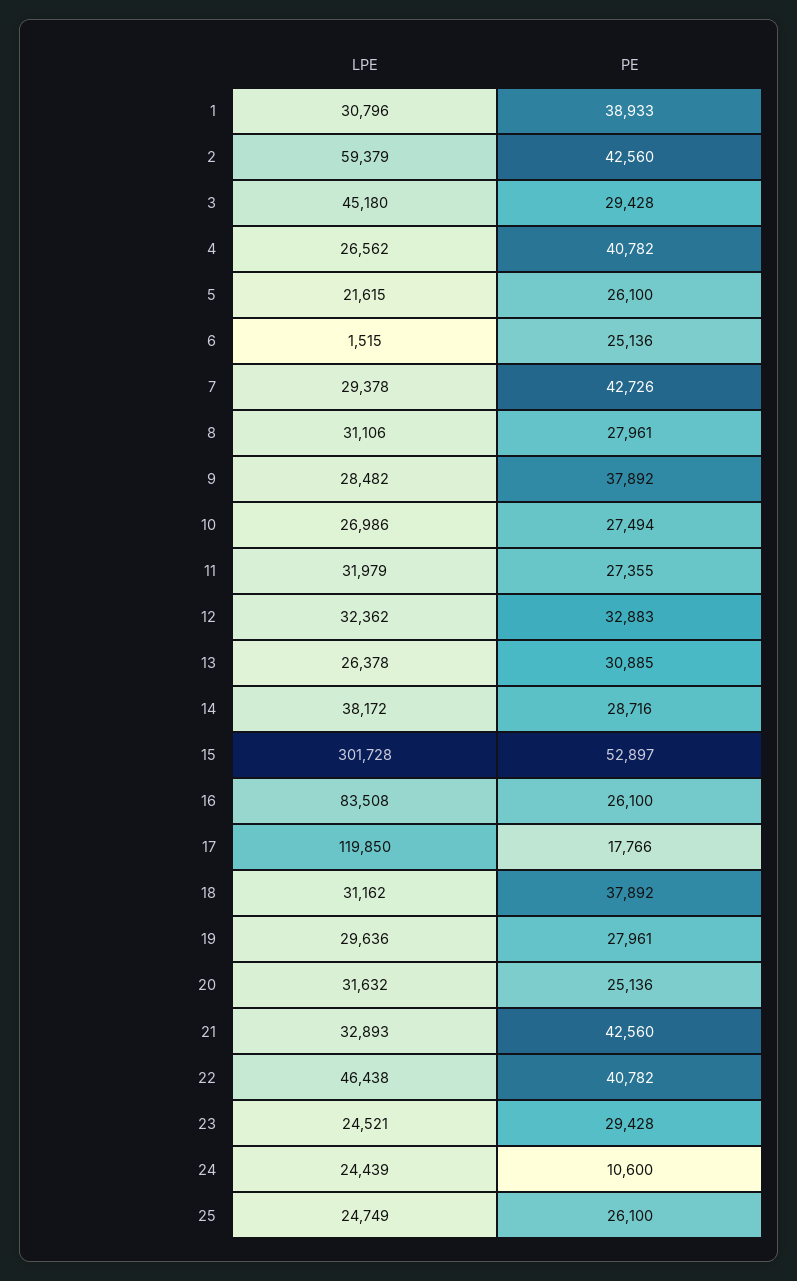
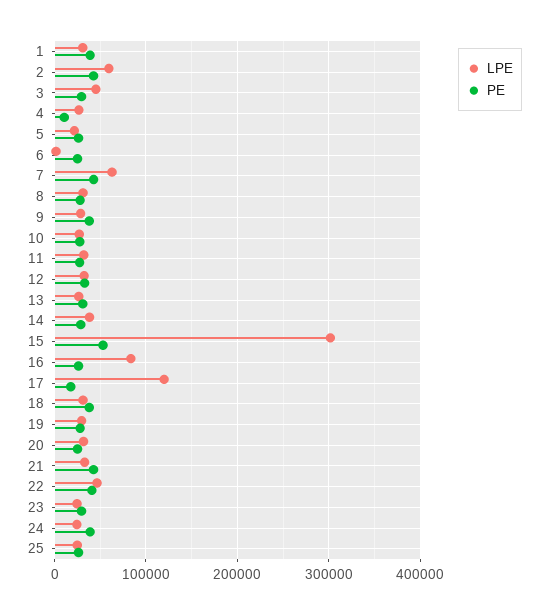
PE, 4: 40782 -> 10000
LPE, 7: 29378 -> 60000
PE, 24: 10600 -> 40000

